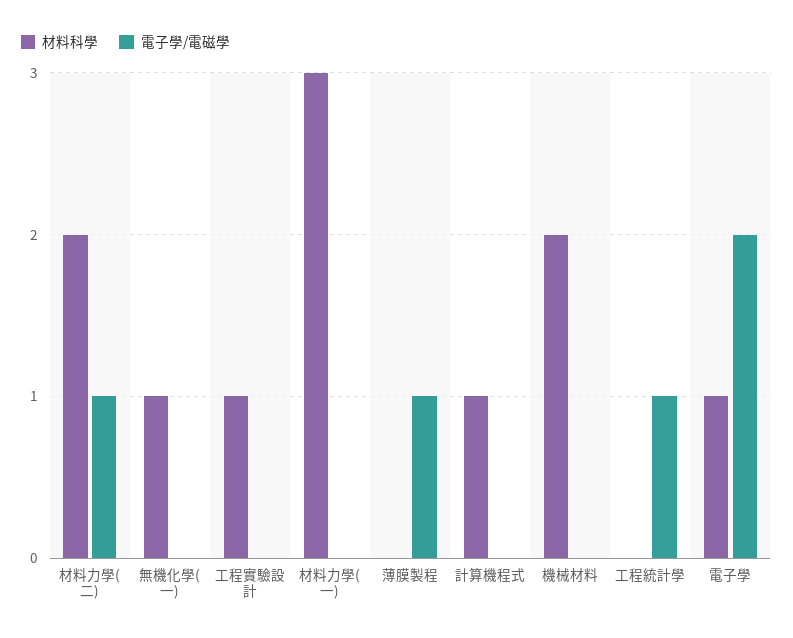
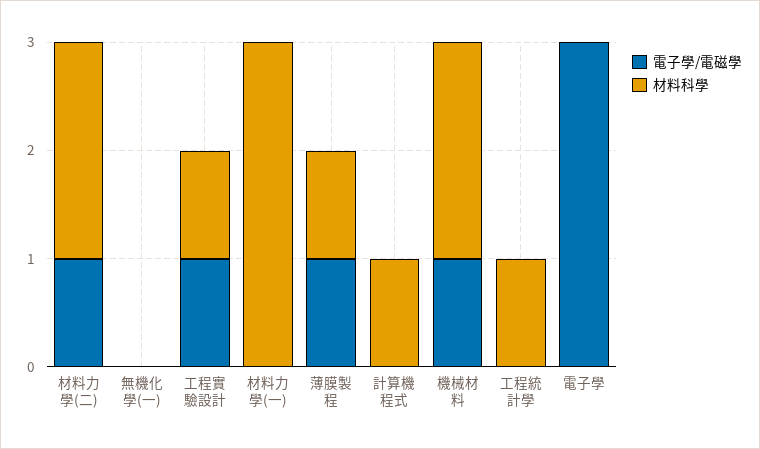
材料科學, 無機化學(一): 1 -> 0
電子學/電磁學, 工程實驗設計: 0 -> 1
材料科學, 薄膜製程: 0 -> 1
電子學/電磁學, 機械材料: 0 -> 1
材料科學, 工程統計學: 0 -> 1
電子學/電磁學, 工程統計學: 1 -> 0
材料科學, 電子學: 1 -> 0
電子學/電磁學, 電子學: 2 -> 3

